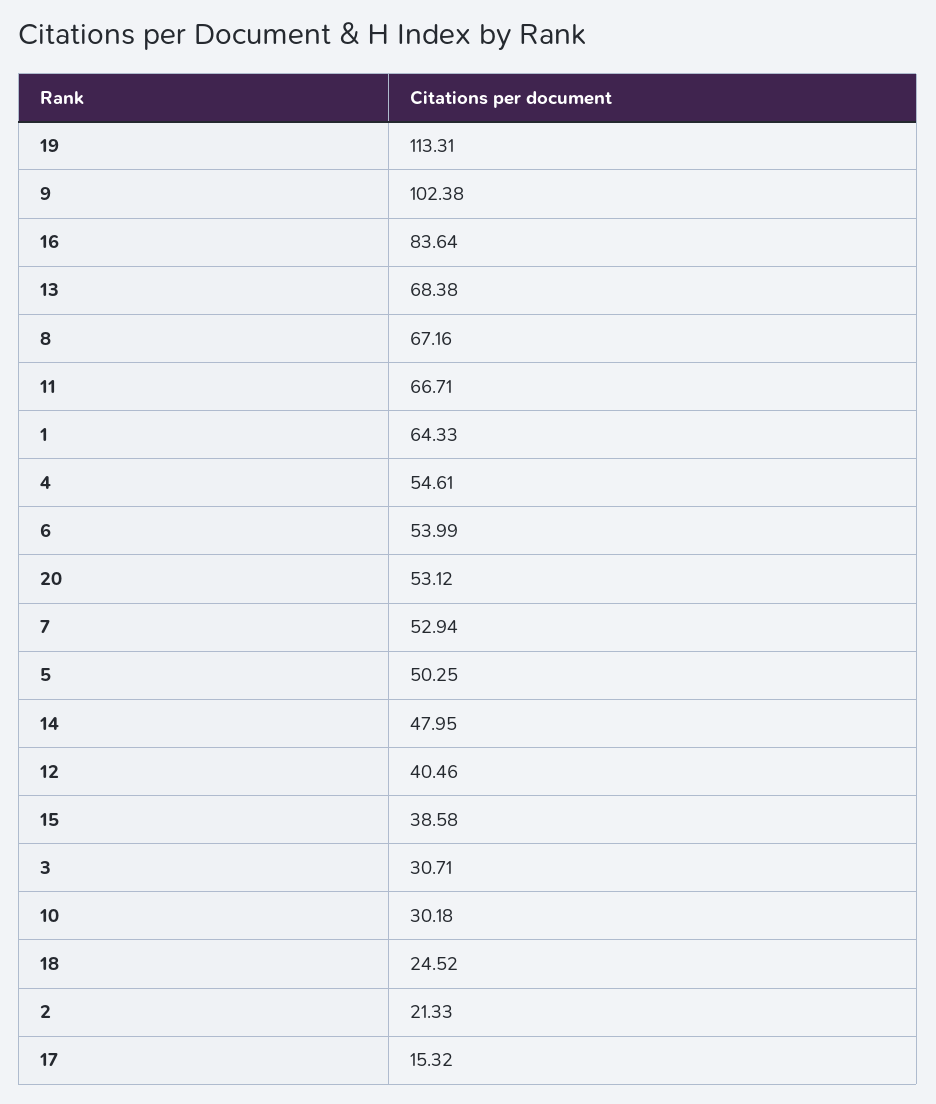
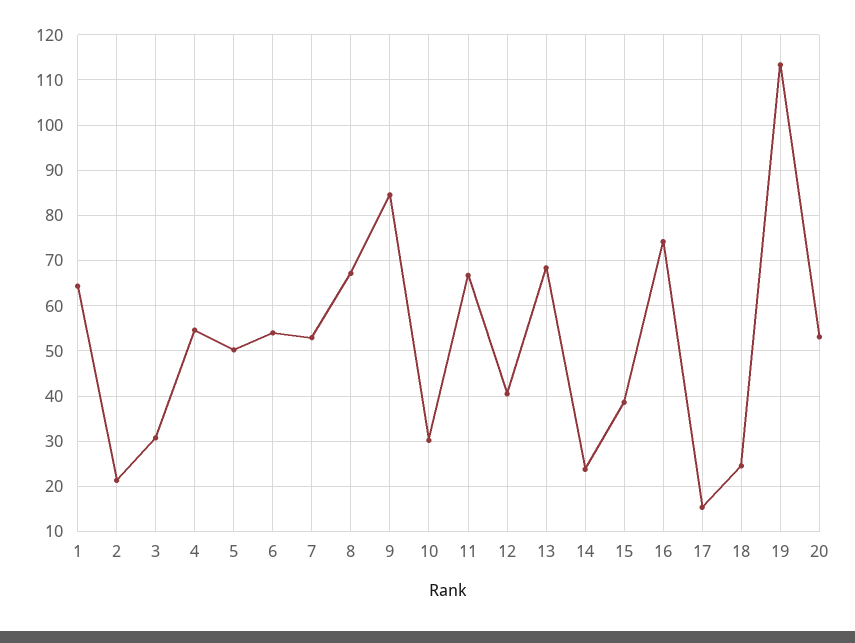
9: 102.38 -> 84
16: 83.64 -> 74
14: 47.95 -> 24

